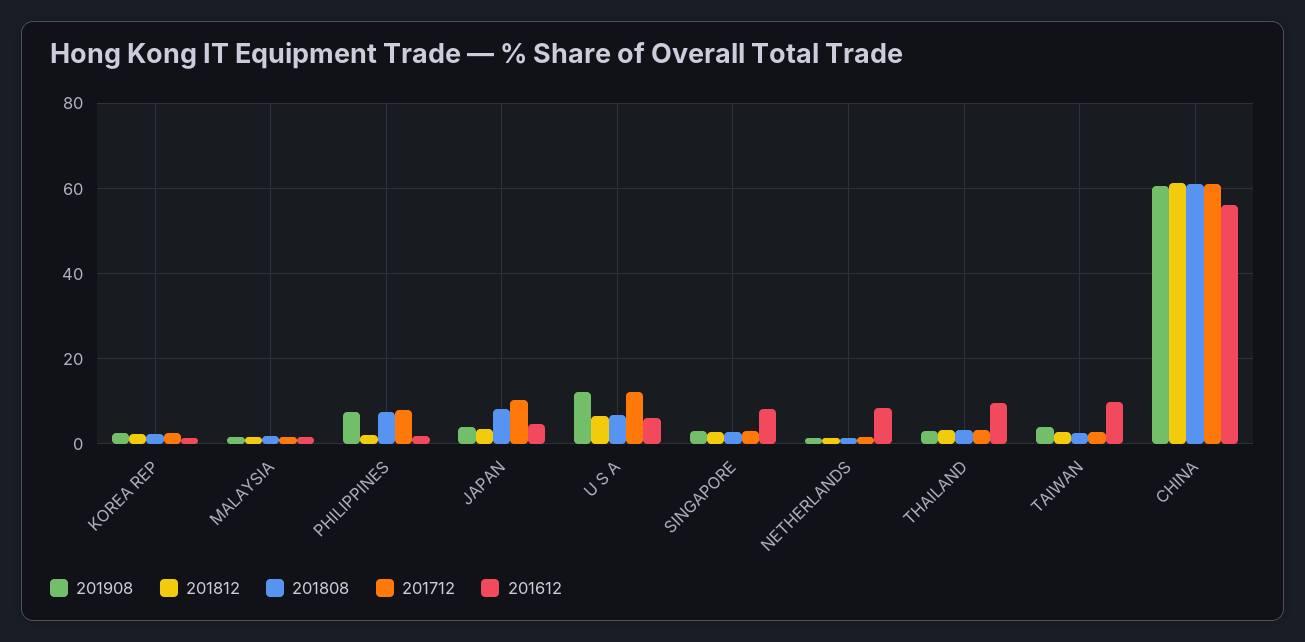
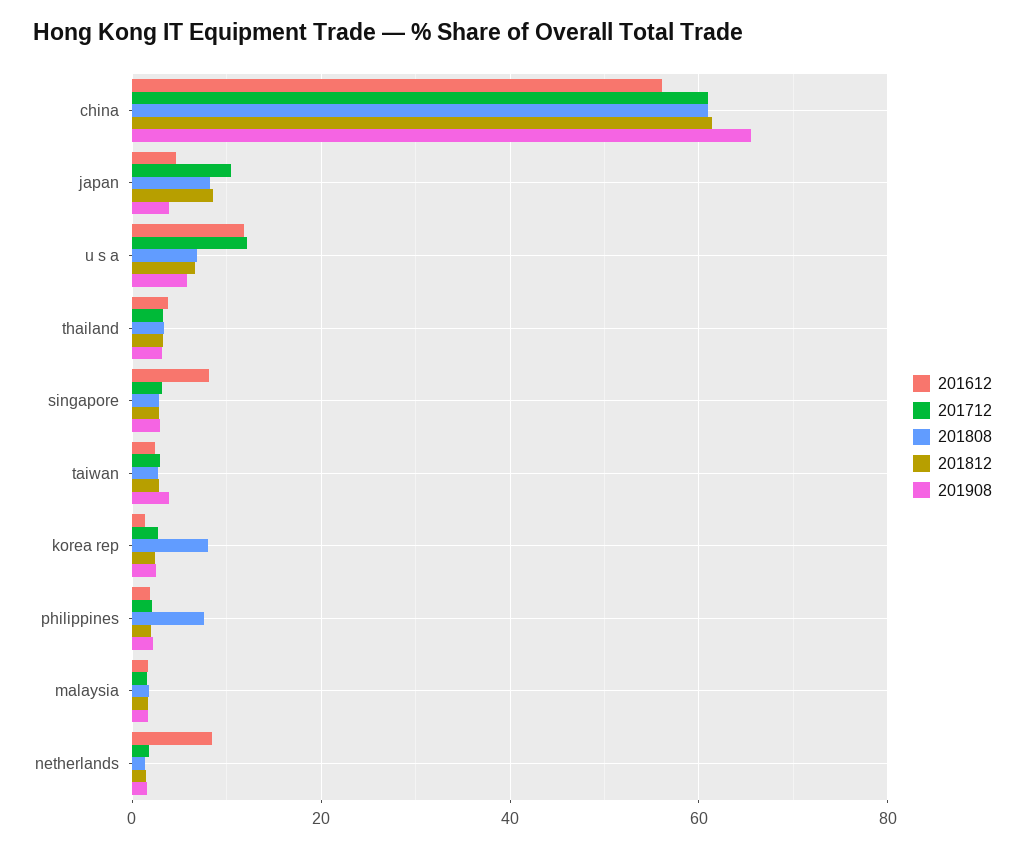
201808, KOREA REP: 2 -> 8
201908, PHILIPPINES: 8 -> 2
201712, PHILIPPINES: 8 -> 2
201812, JAPAN: 4 -> 8
201908, U S A: 12 -> 6
201612, U S A: 6 -> 12
201612, THAILAND: 10 -> 4
201612, TAIWAN: 10 -> 2
201908, CHINA: 60 -> 66

